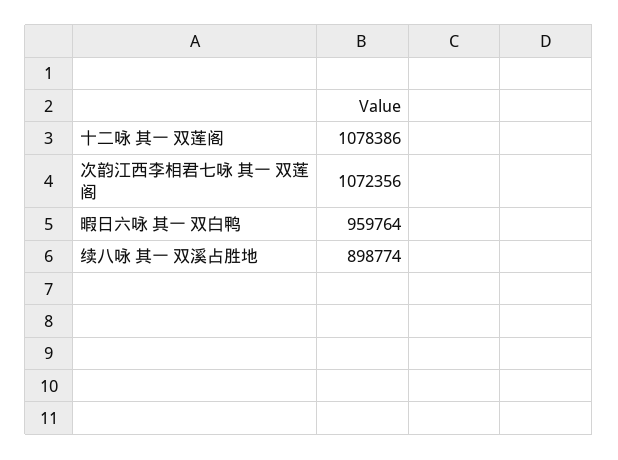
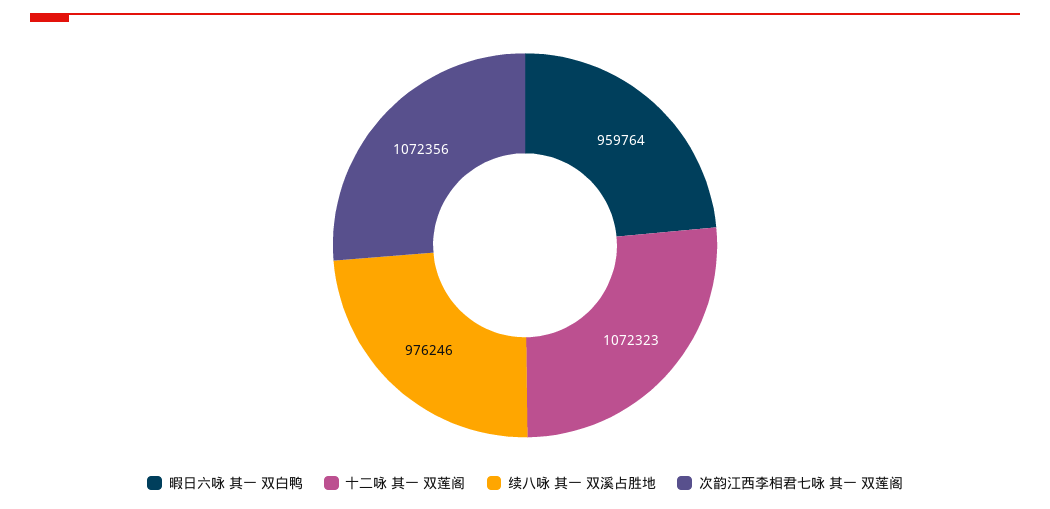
十二咏 其一 双莲阁: 1078386 -> 1072323
续八咏 其一 双溪占胜地: 898774 -> 976246

